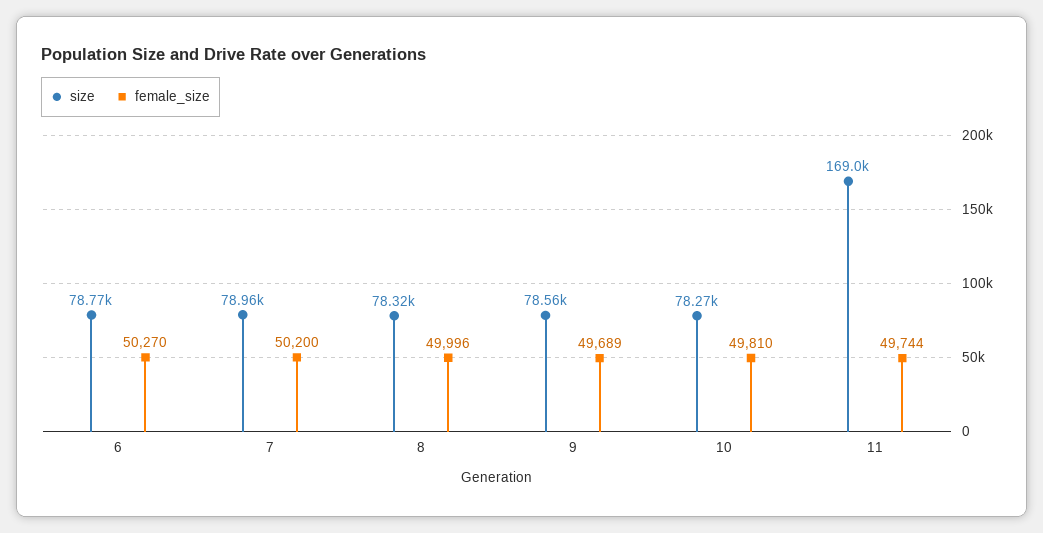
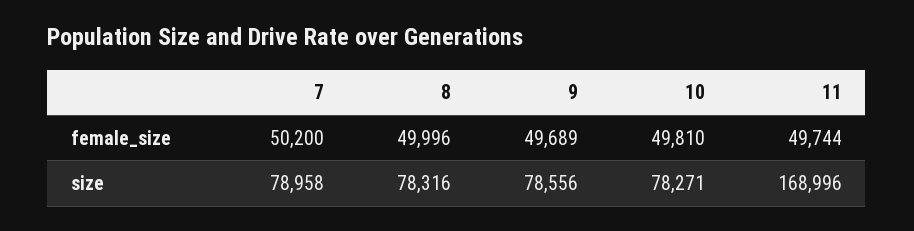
size, 6: 78770 -> none
female_size, 6: 50270 -> none

